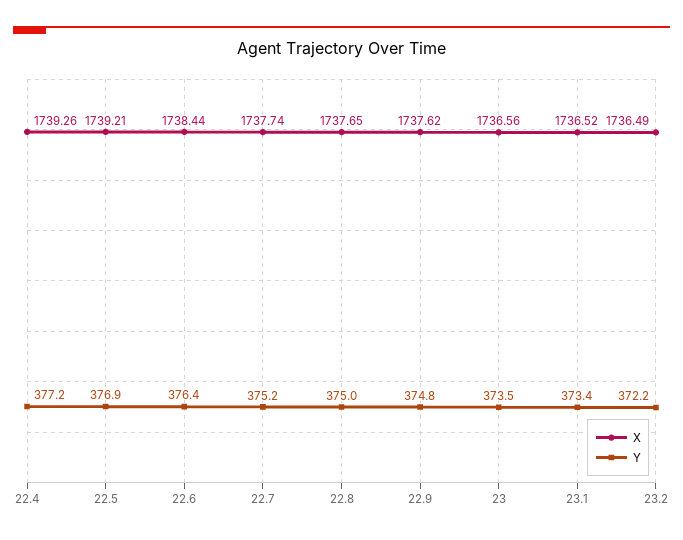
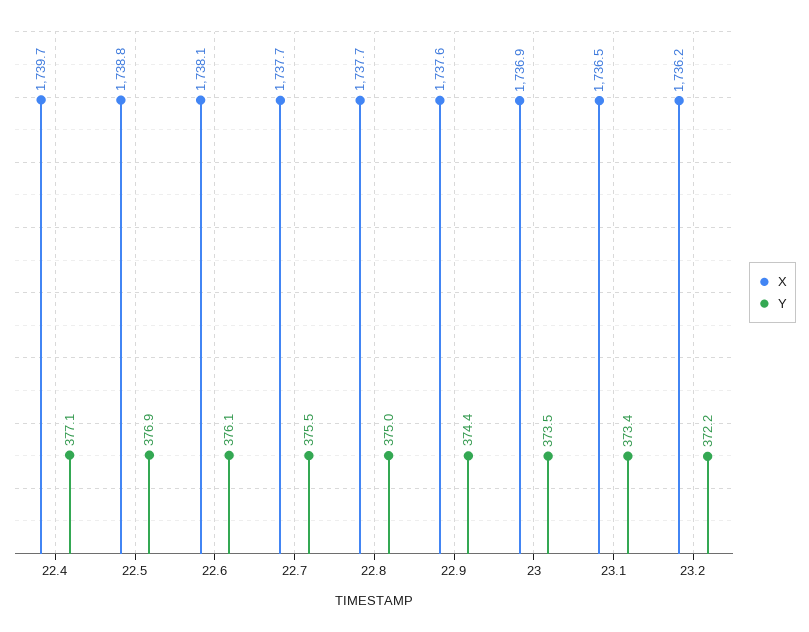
X, 22.4: 1739.26 -> 1739.7
Y, 22.4: 377.2 -> 377.1
X, 22.5: 1739.21 -> 1738.8
X, 22.6: 1738.44 -> 1738.1
Y, 22.6: 376.4 -> 376.1
Y, 22.7: 375.2 -> 375.5
Y, 22.9: 374.8 -> 374.4
X, 23: 1736.56 -> 1736.9
X, 23.2: 1736.49 -> 1736.2

